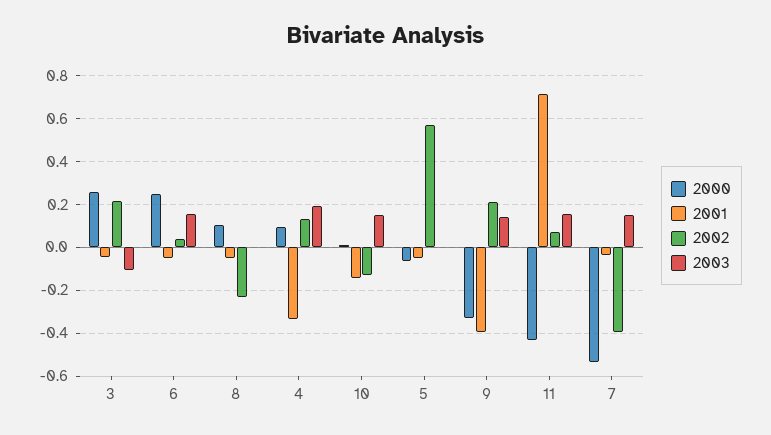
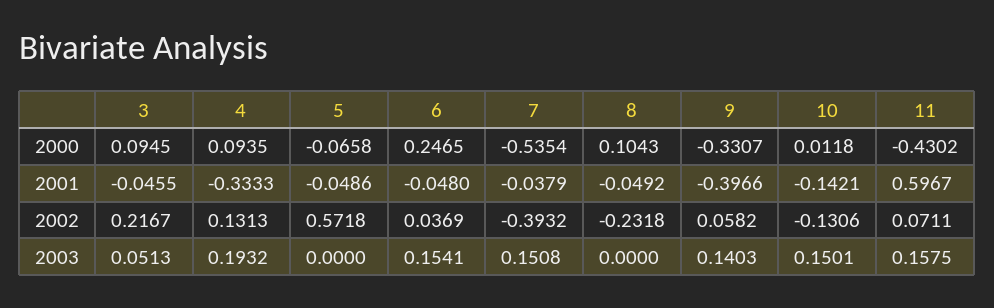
2000, 3: 0.25 -> 0.0945
2003, 3: -0.1 -> 0.0513
2002, 9: 0.2 -> 0.0582
2001, 11: 0.7 -> 0.5967

